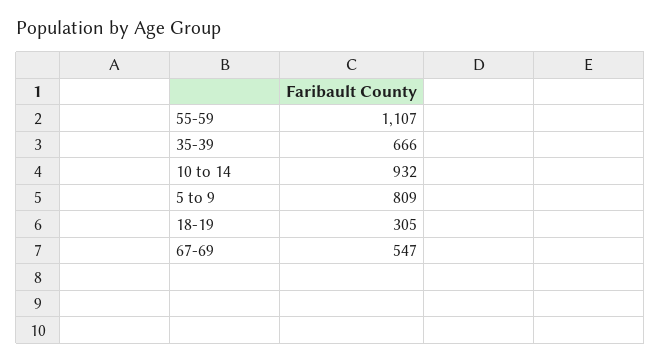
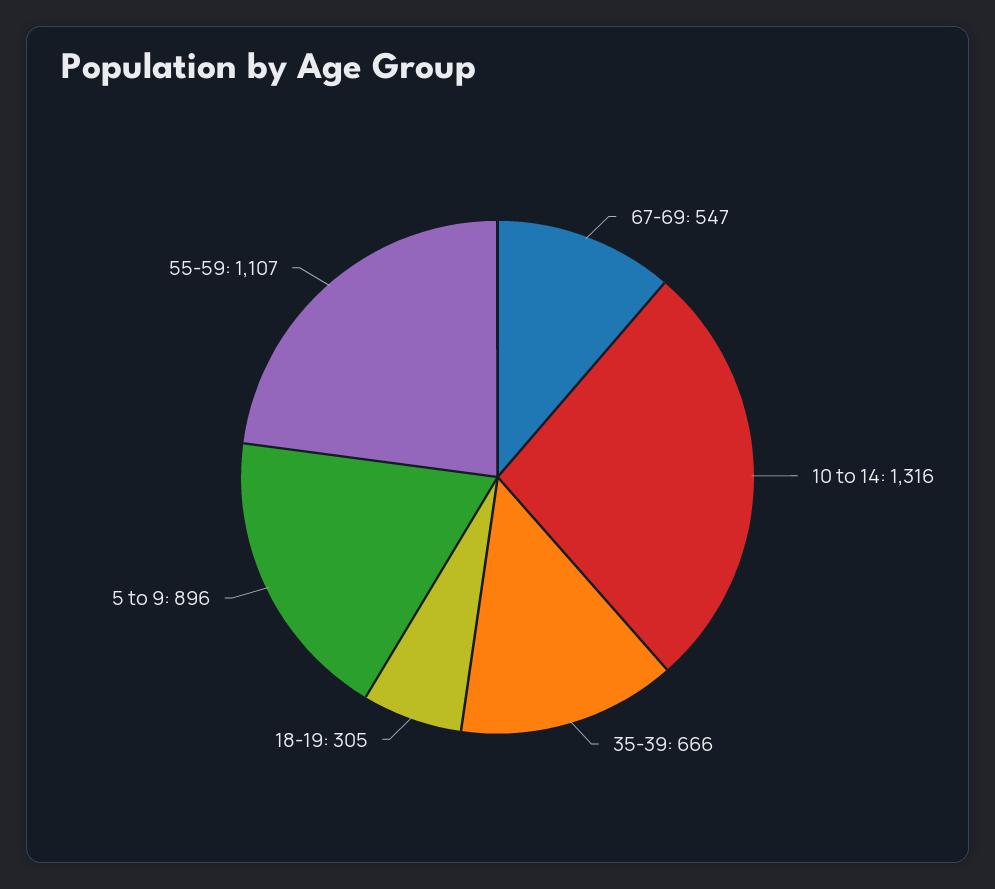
10 to 14: 932 -> 1316
5 to 9: 809 -> 896

